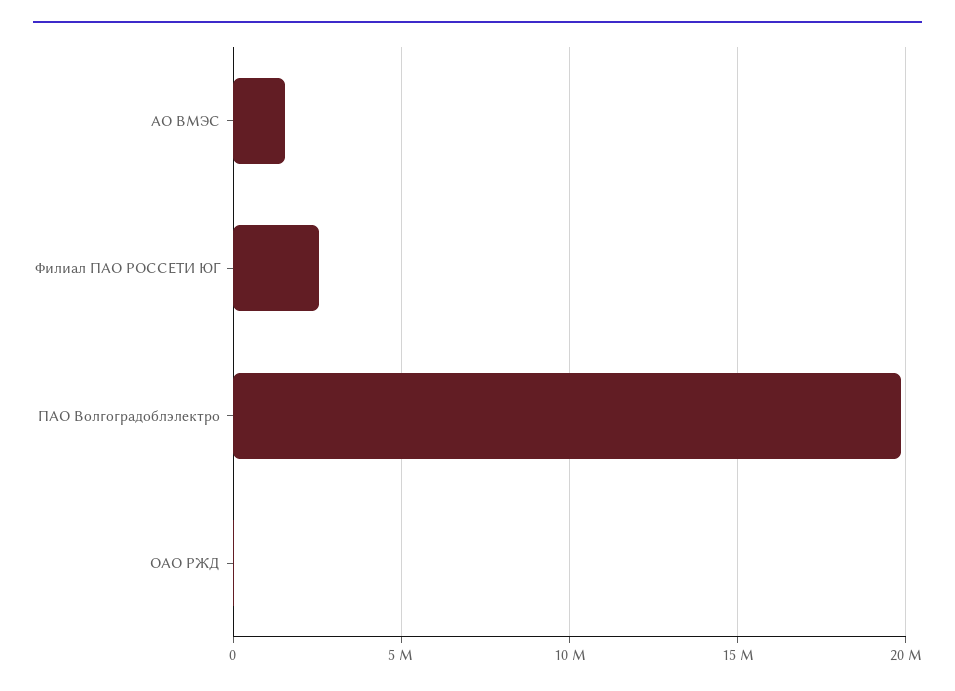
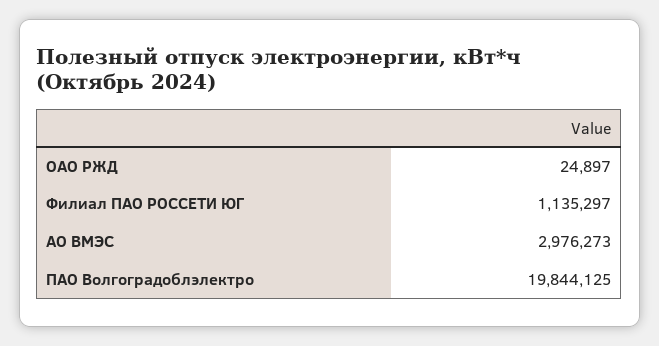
АО ВМЭС: 1500000 -> 2976273
Филиал ПАО РОССЕТИ ЮГ: 2500000 -> 1135297

